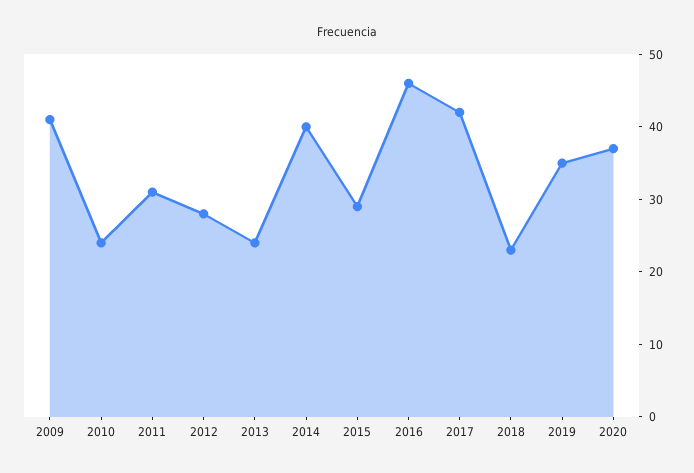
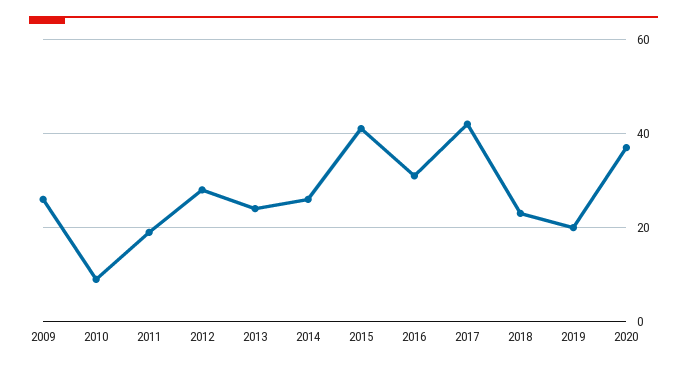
2009: 40 -> 25
2010: 25 -> 10
2011: 30 -> 20
2014: 40 -> 25
2015: 30 -> 40
2016: 45 -> 30
2019: 35 -> 20

